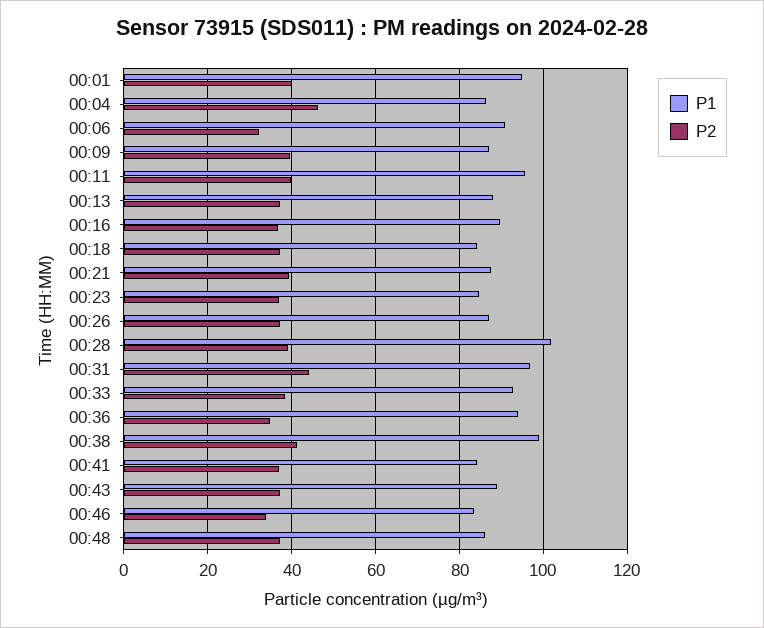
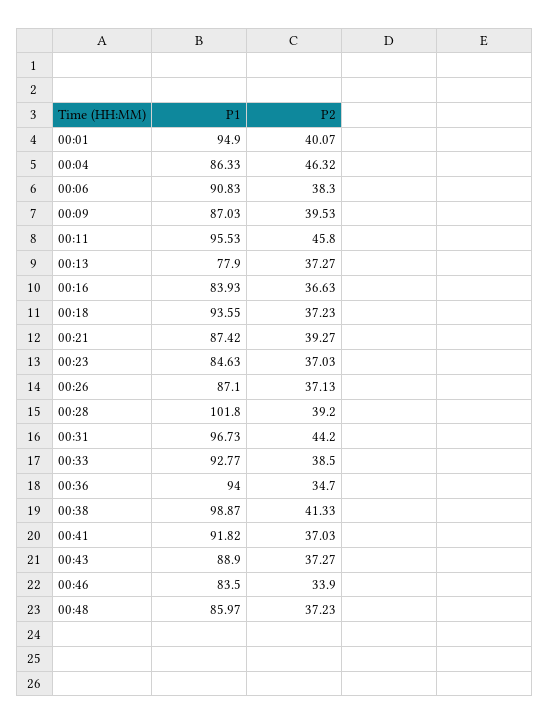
P2, 00:06: 32 -> 38.3
P2, 00:11: 40 -> 45.8
P1, 00:13: 88 -> 77.9
P1, 00:16: 90 -> 83.93
P1, 00:18: 84 -> 93.55
P1, 00:41: 84 -> 91.82

